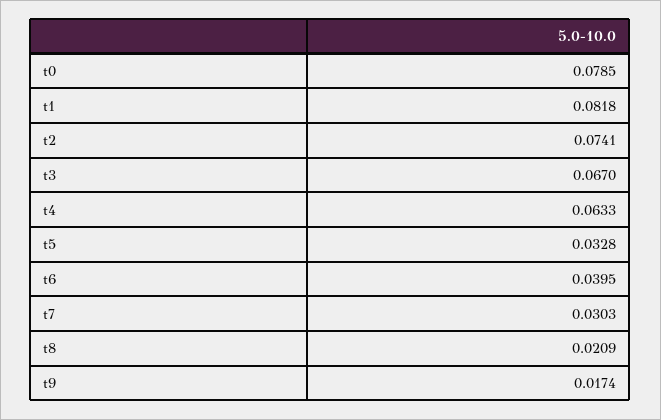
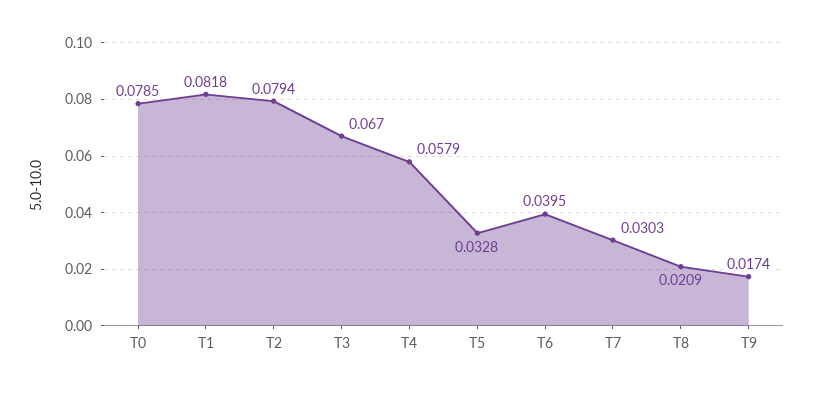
t2: 0.0741 -> 0.0794
t4: 0.0633 -> 0.0579

